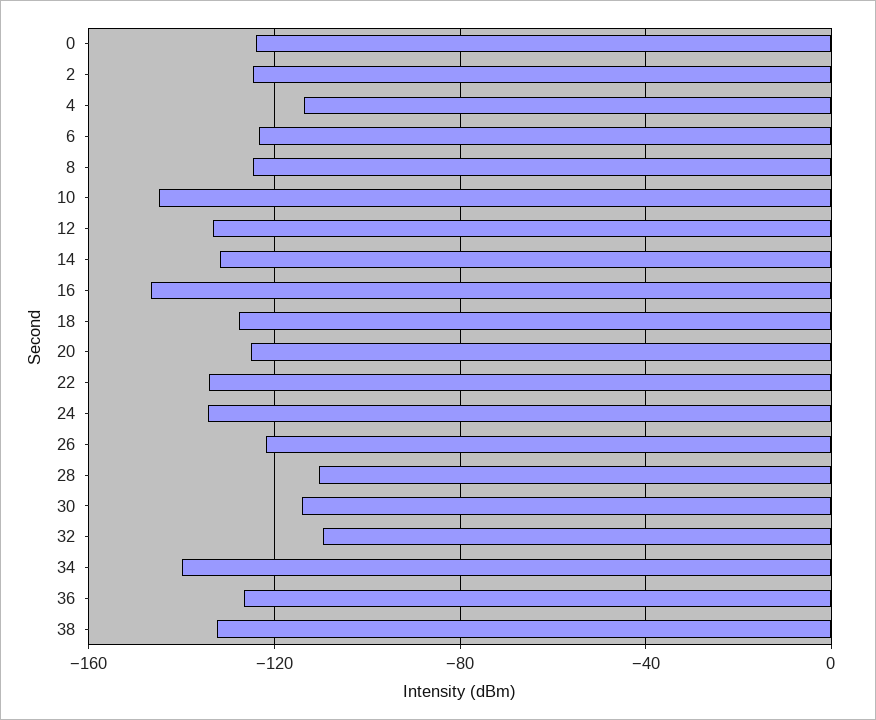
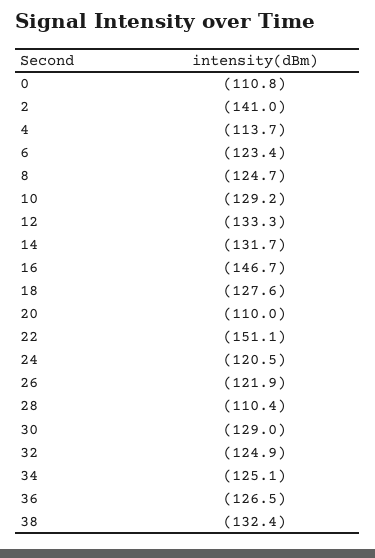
0: -125 -> -110.8
2: -125 -> -141
10: -145 -> -129.2
20: -125 -> -110
22: -135 -> -151.1
24: -135 -> -120.5
30: -115 -> -129
32: -110 -> -124.9
34: -140 -> -125.1

